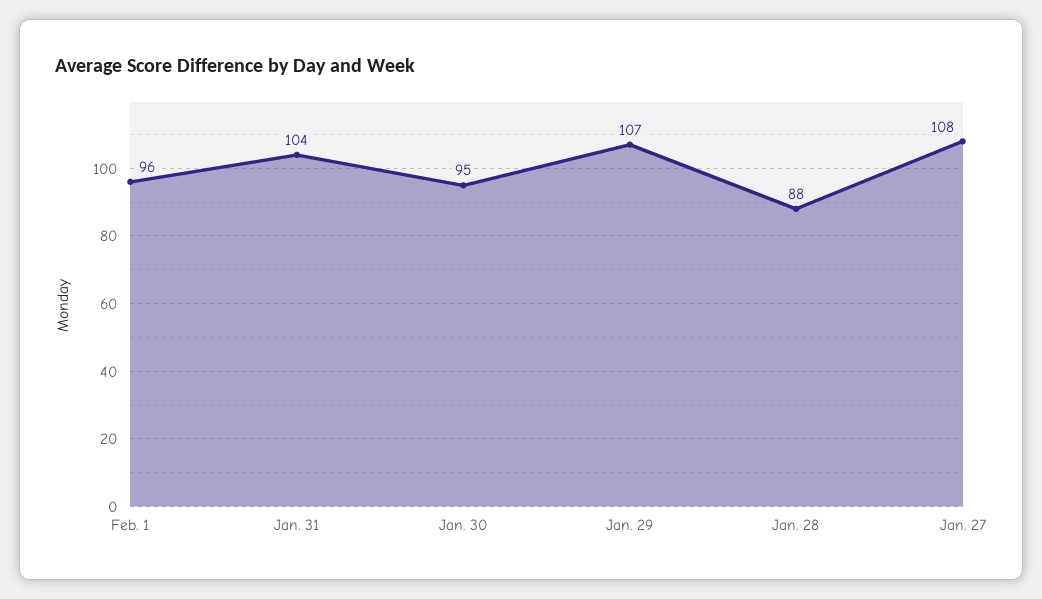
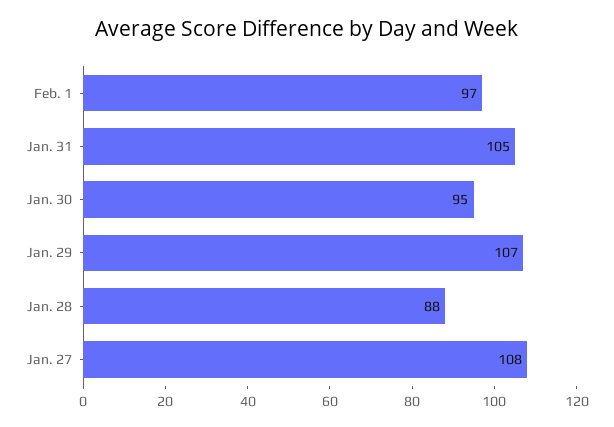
Feb. 1: 96 -> 97
Jan. 31: 104 -> 105

